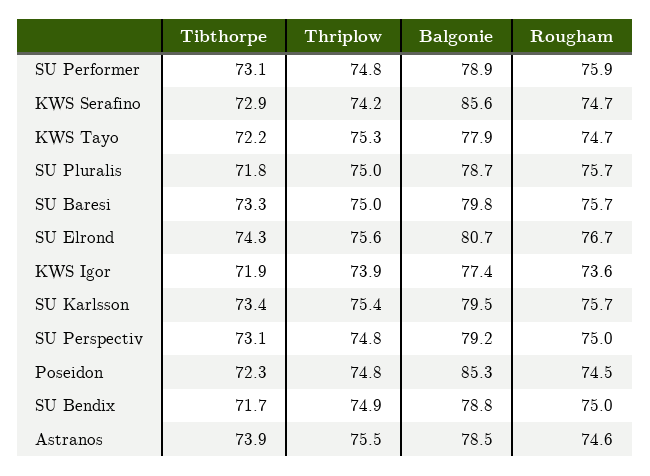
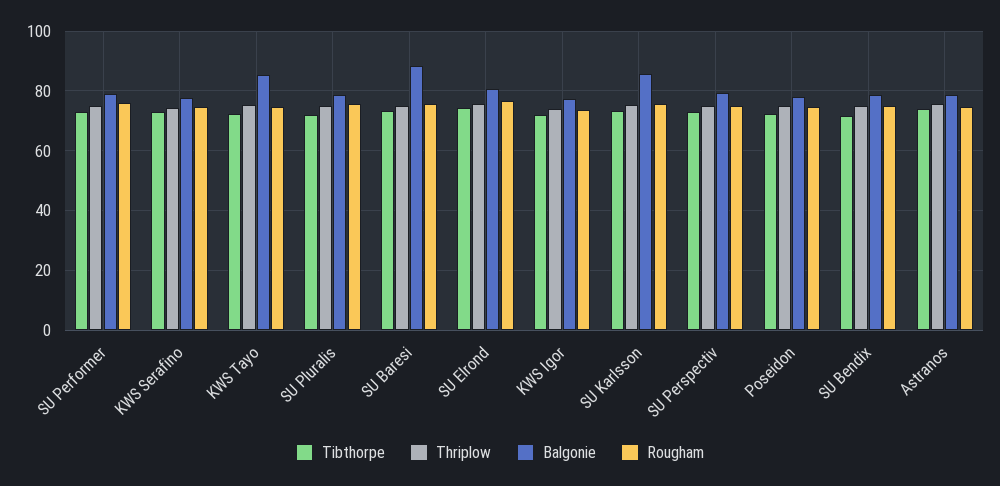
Balgonie, KWS Serafino: 85.6 -> 77.5
Balgonie, KWS Tayo: 77.9 -> 85
Balgonie, SU Baresi: 79.8 -> 87.5
Balgonie, SU Karlsson: 79.5 -> 85
Balgonie, Poseidon: 85.3 -> 77.5

